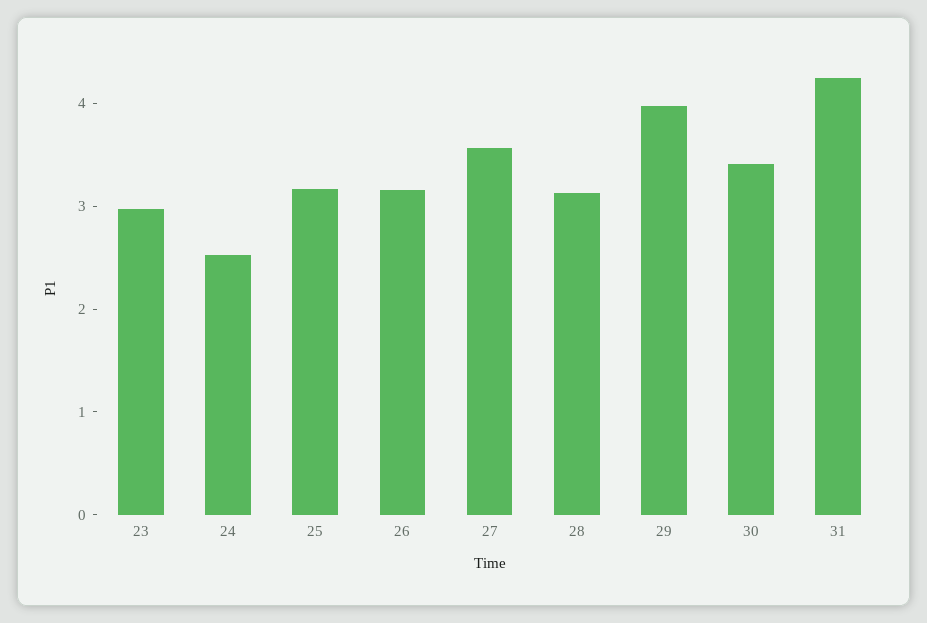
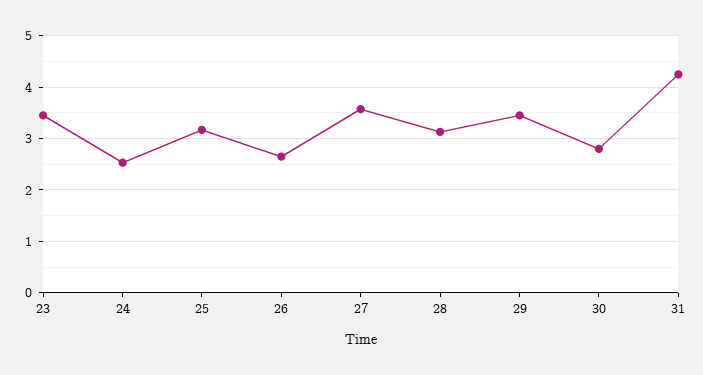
23: 3 -> 3.4
26: 3.2 -> 2.6
29: 4 -> 3.4
30: 3.4 -> 2.8

